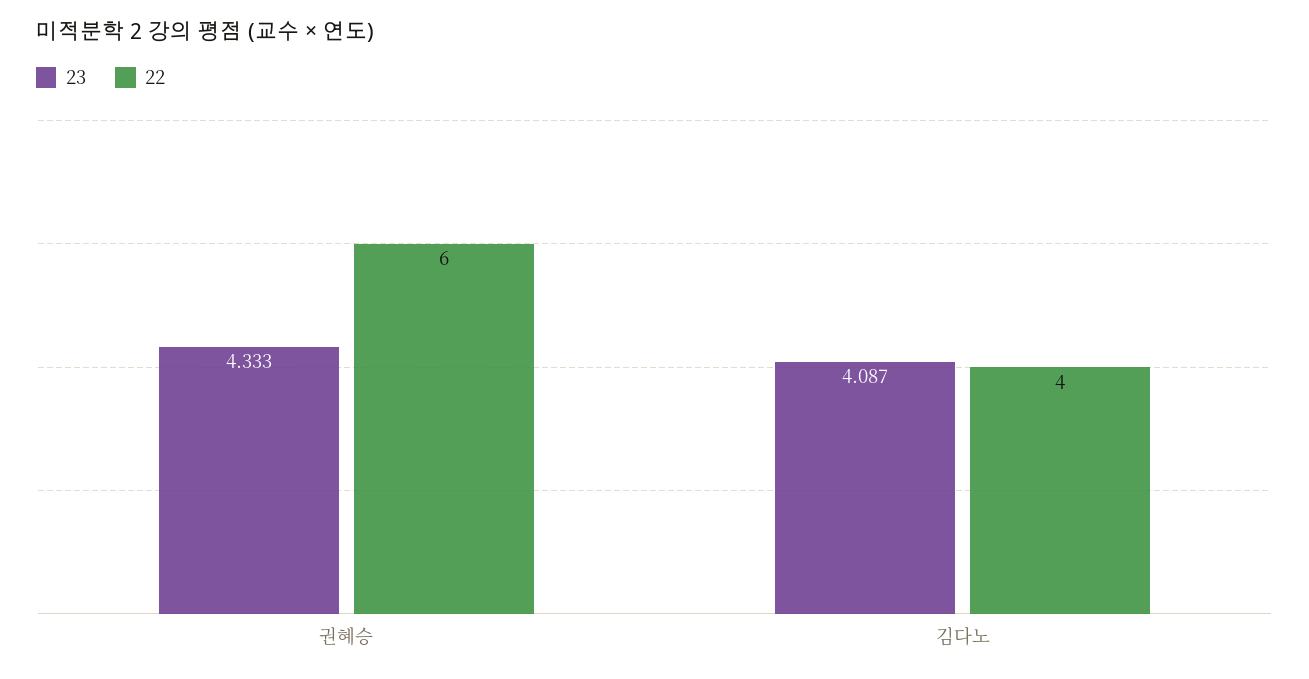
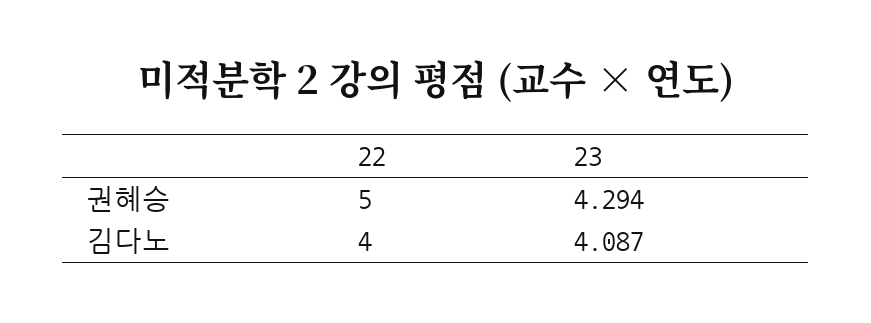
23, 권혜승: 4.333 -> 4.294
22, 권혜승: 6 -> 5

